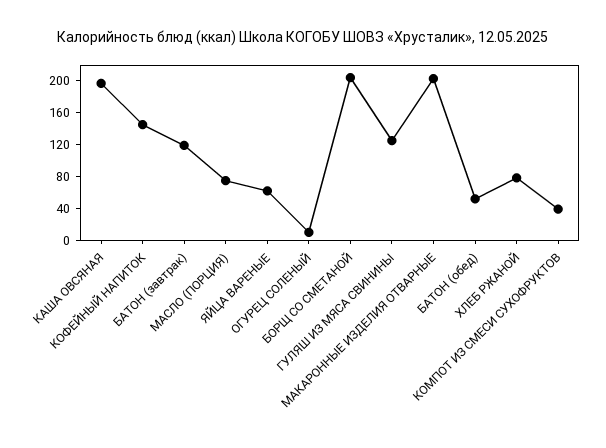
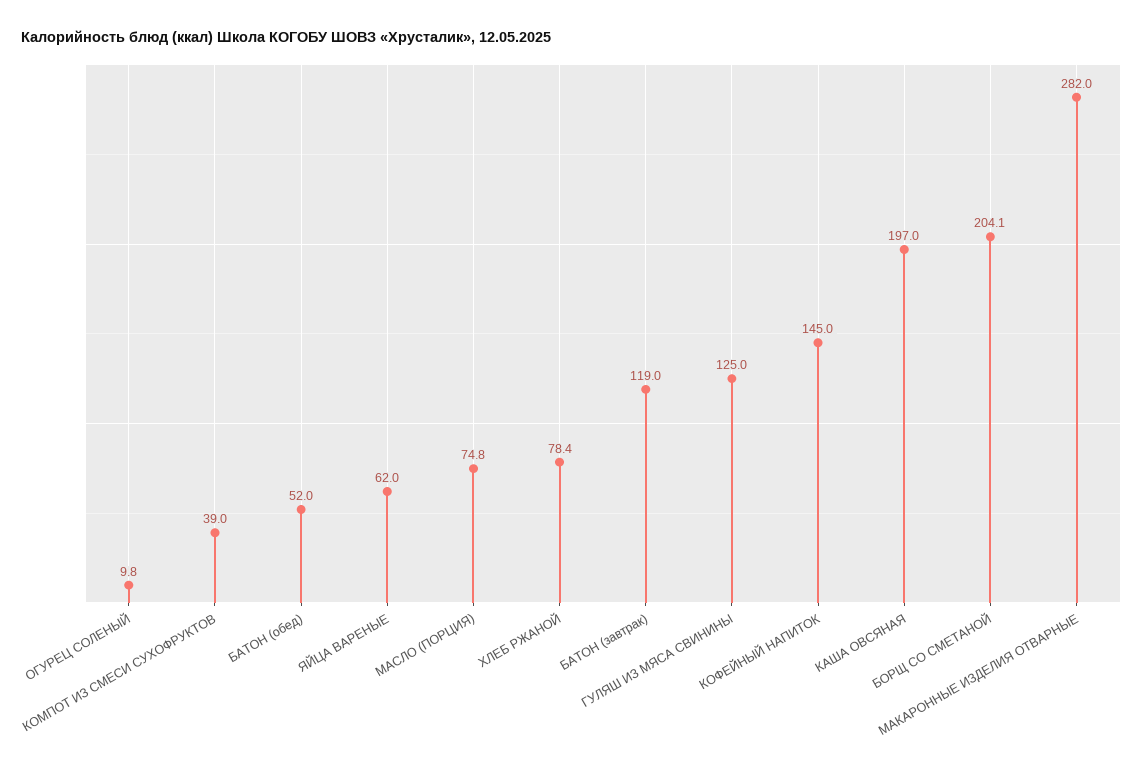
МАКАРОННЫЕ ИЗДЕЛИЯ ОТВАРНЫЕ: 200 -> 282

